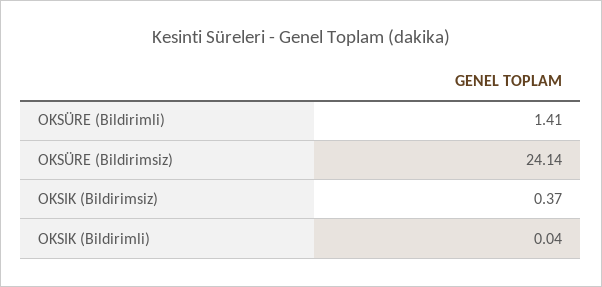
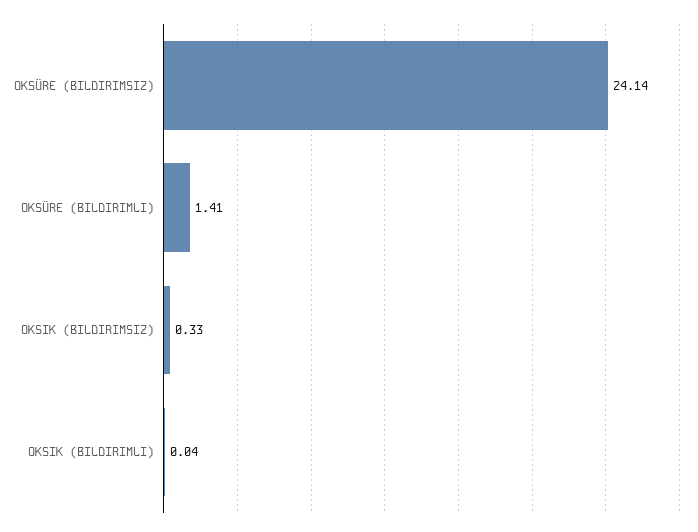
OKSIK (Bildirimsiz): 0.37 -> 0.33

